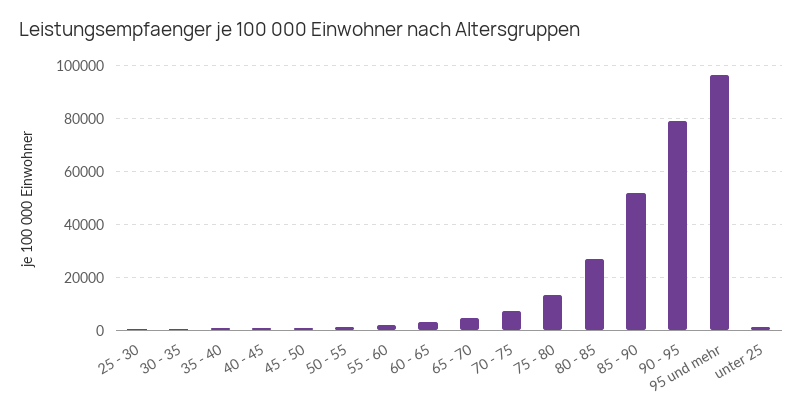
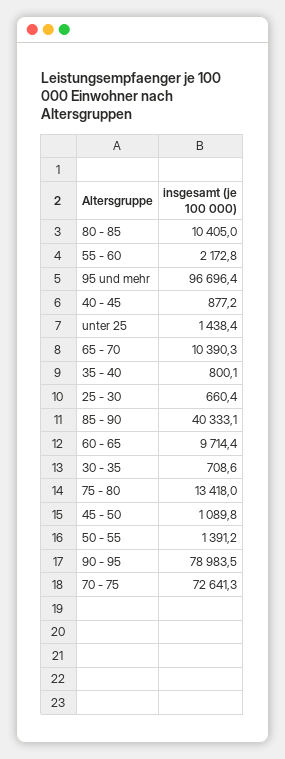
60 - 65: 2500 -> 9714.4
65 - 70: 5000 -> 10390.3
70 - 75: 7500 -> 72641.3
80 - 85: 27500 -> 10405
85 - 90: 52500 -> 40333.1

